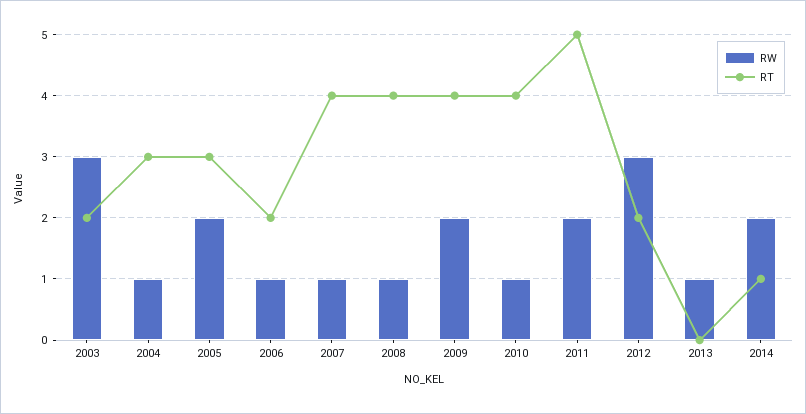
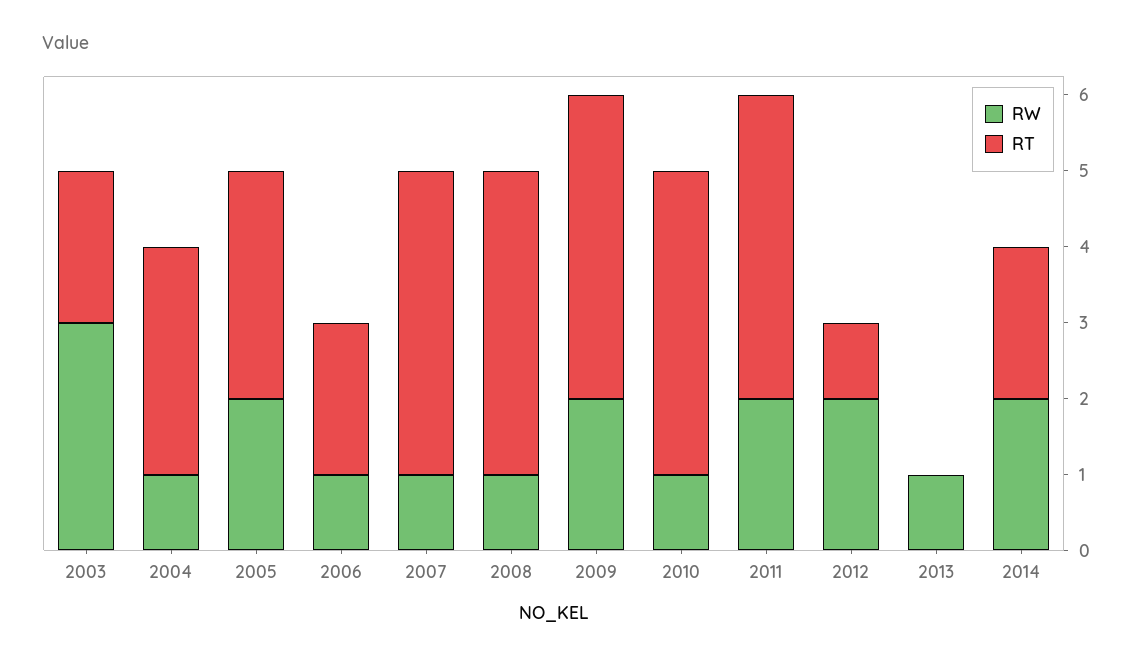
RT, 2011: 5 -> 4
RW, 2012: 3 -> 2
RT, 2012: 2 -> 1
RT, 2014: 1 -> 2

